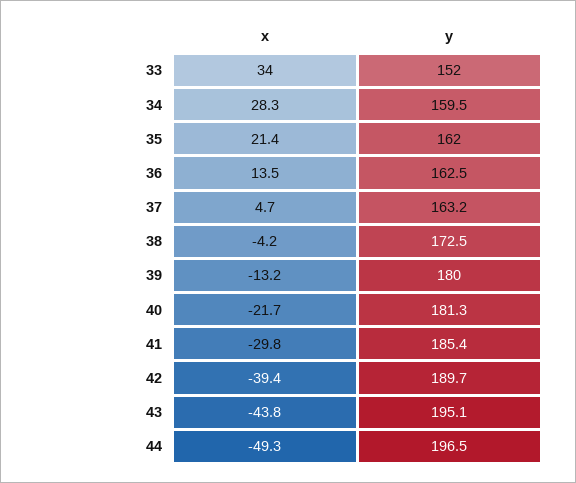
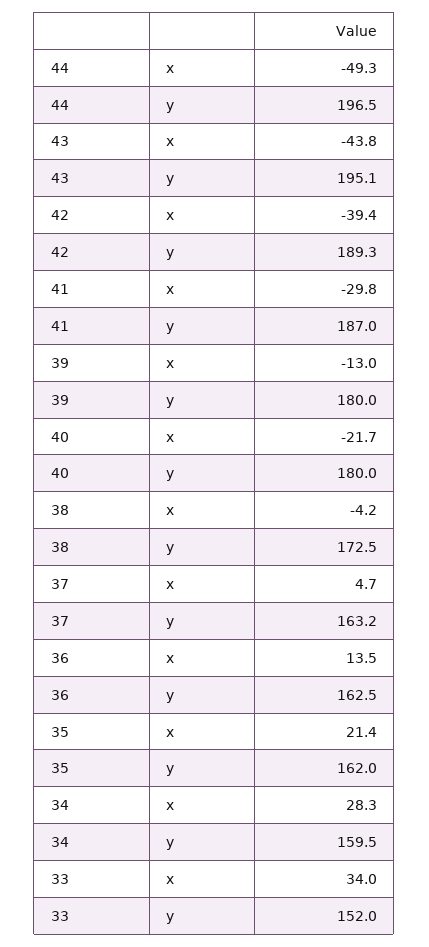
x, 39: -13.2 -> -13
y, 40: 181.3 -> 180
y, 41: 185.4 -> 187
y, 42: 189.7 -> 189.3

